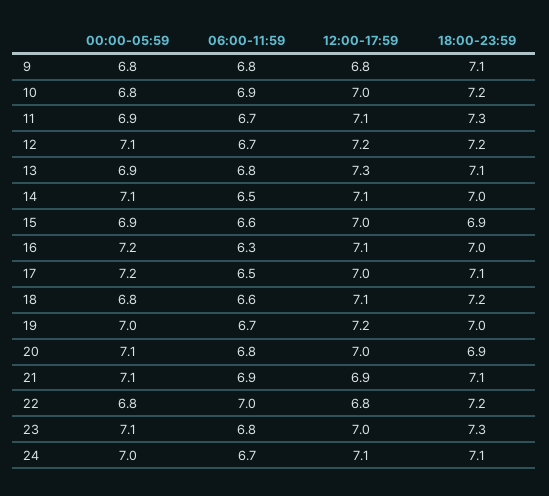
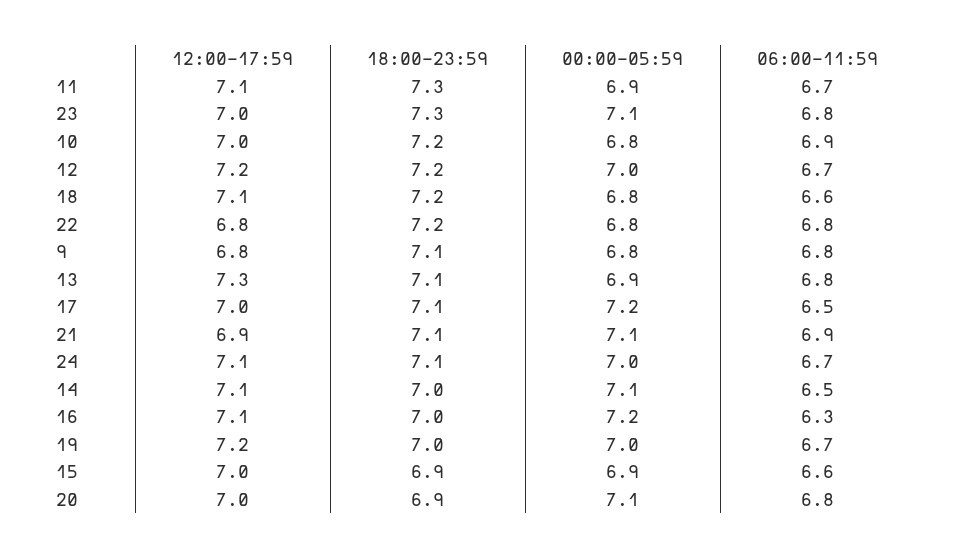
00:00-05:59, 12: 7.1 -> 7
06:00-11:59, 22: 7 -> 6.8

